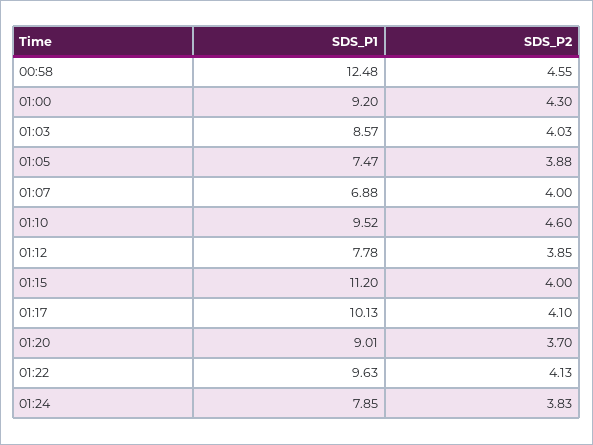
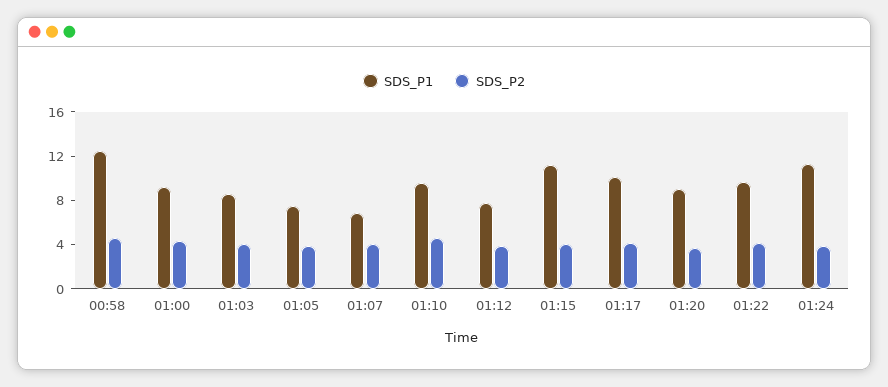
SDS_P1, 01:24: 7.85 -> 11

